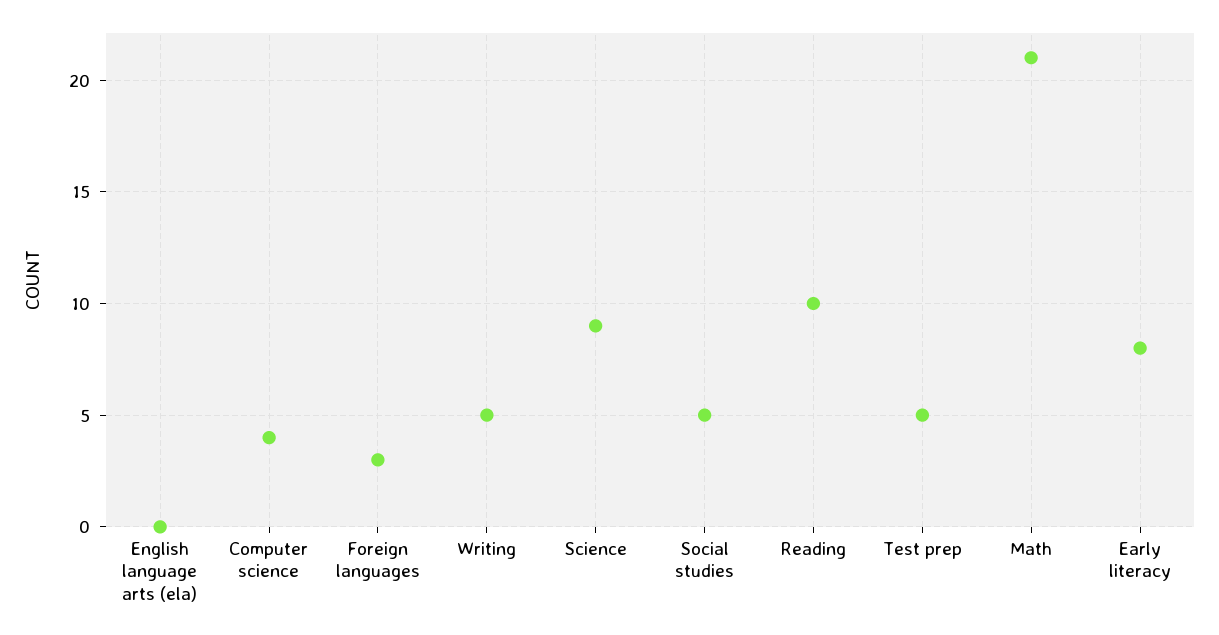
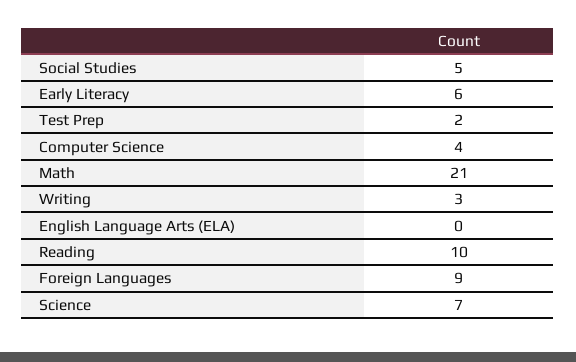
Foreign languages: 3 -> 9
Writing: 5 -> 3
Science: 9 -> 7
Test prep: 5 -> 2
Early literacy: 8 -> 6

